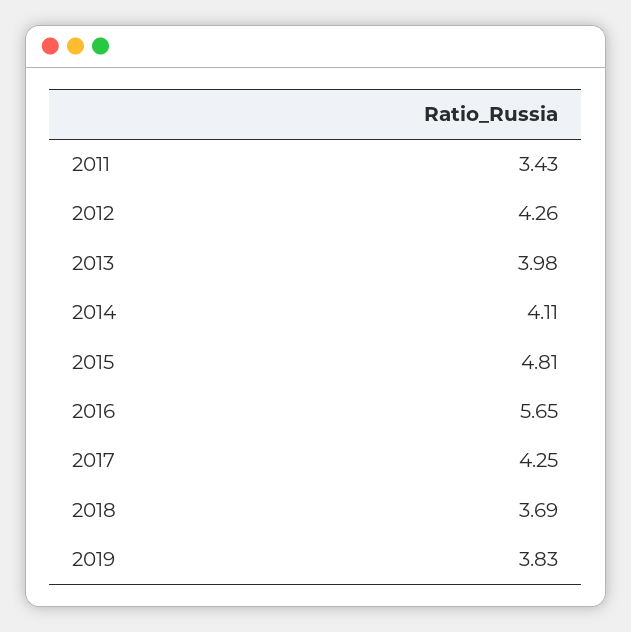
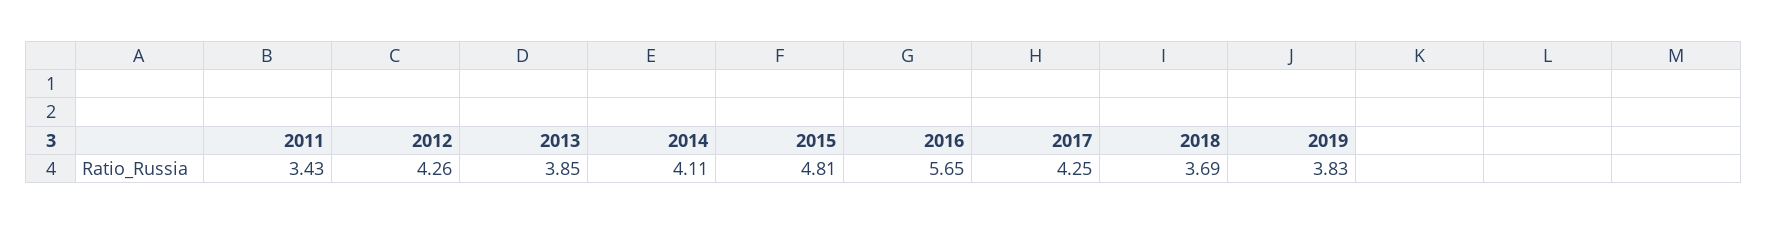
2013: 3.98 -> 3.85

